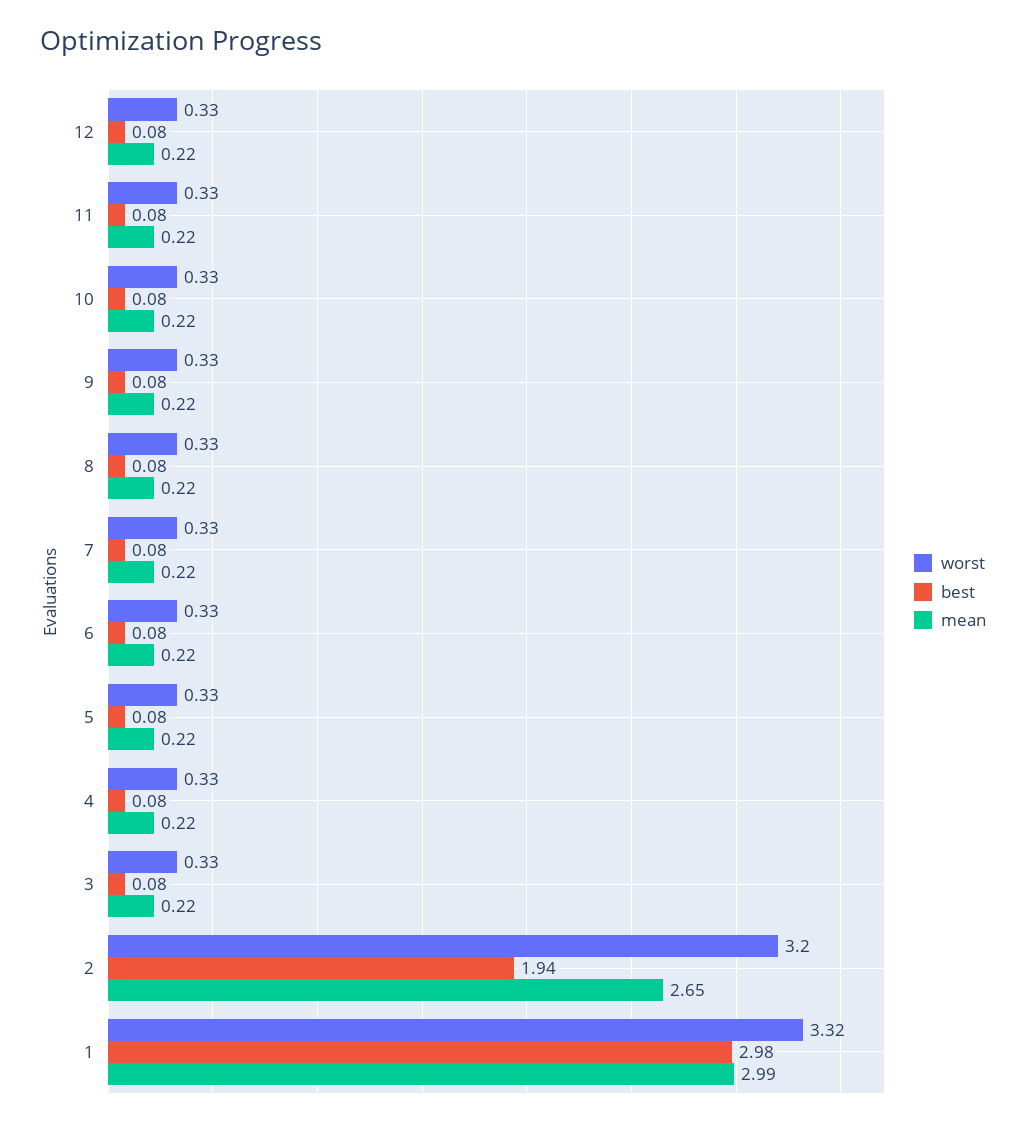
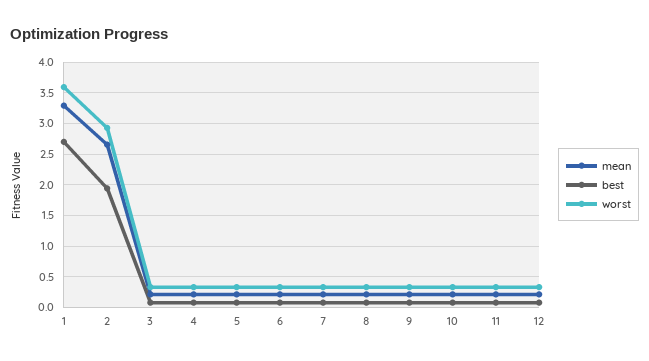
worst, 2: 3.2 -> 2.9
worst, 1: 3.32 -> 3.6
best, 1: 2.98 -> 2.7
mean, 1: 2.99 -> 3.3

